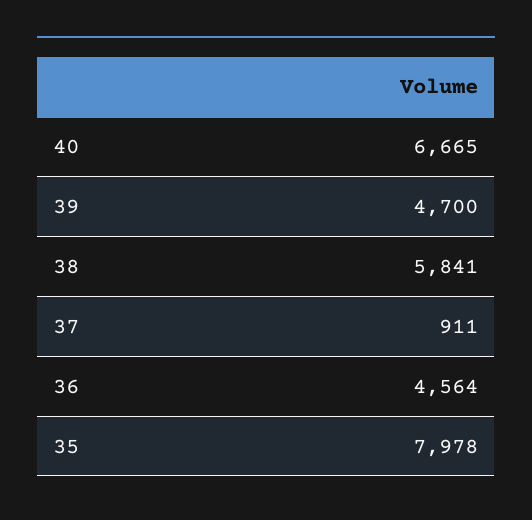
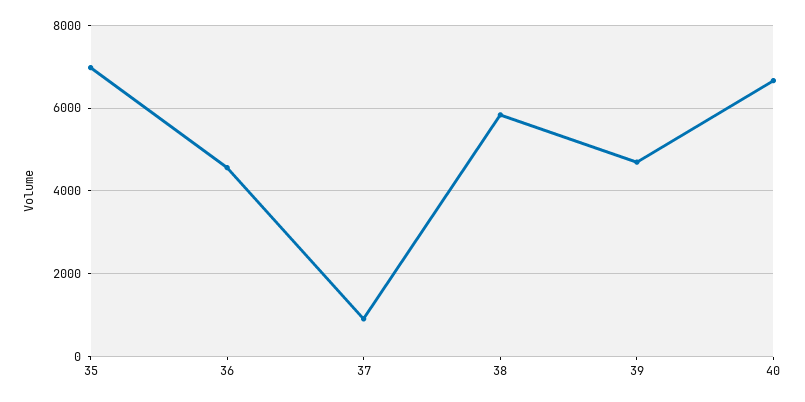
35: 7978 -> 7000

